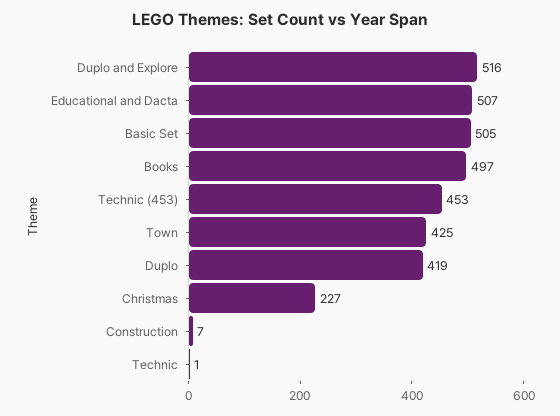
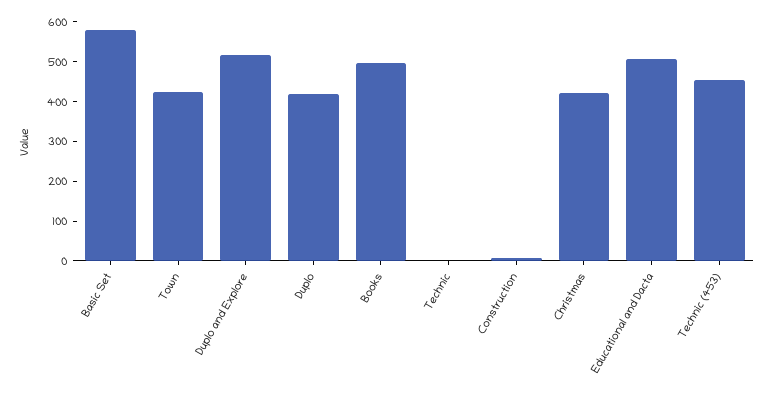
Basic Set: 505 -> 575
Christmas: 227 -> 425

